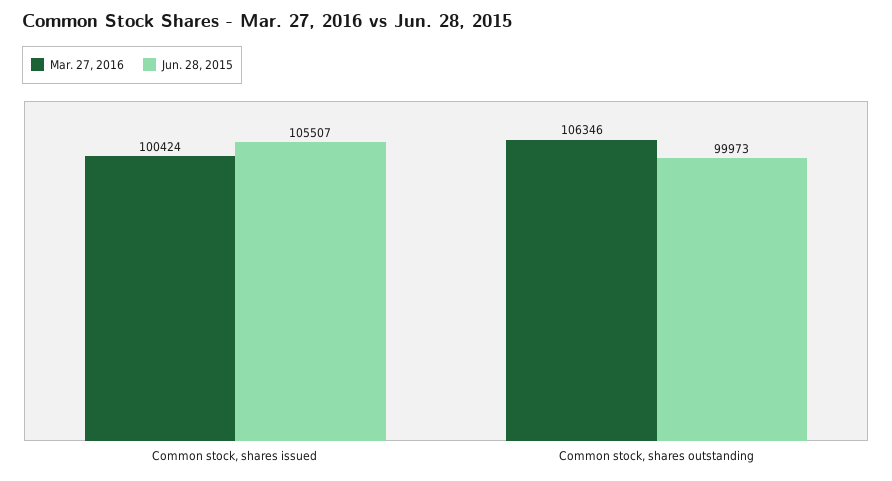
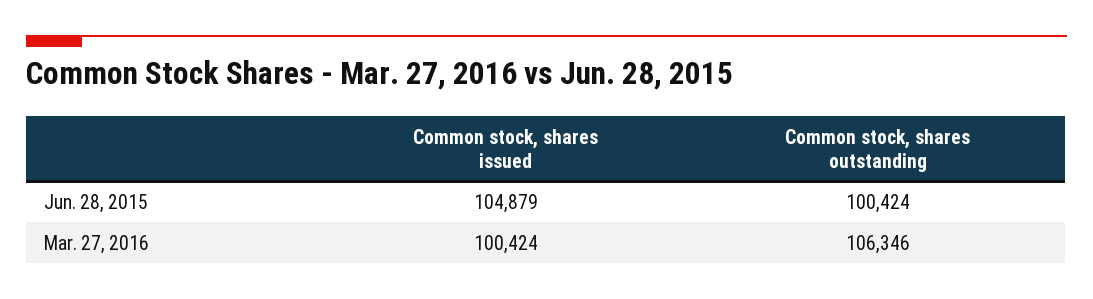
Jun. 28, 2015, Common stock, shares issued: 105507 -> 104879
Jun. 28, 2015, Common stock, shares outstanding: 99973 -> 100424

